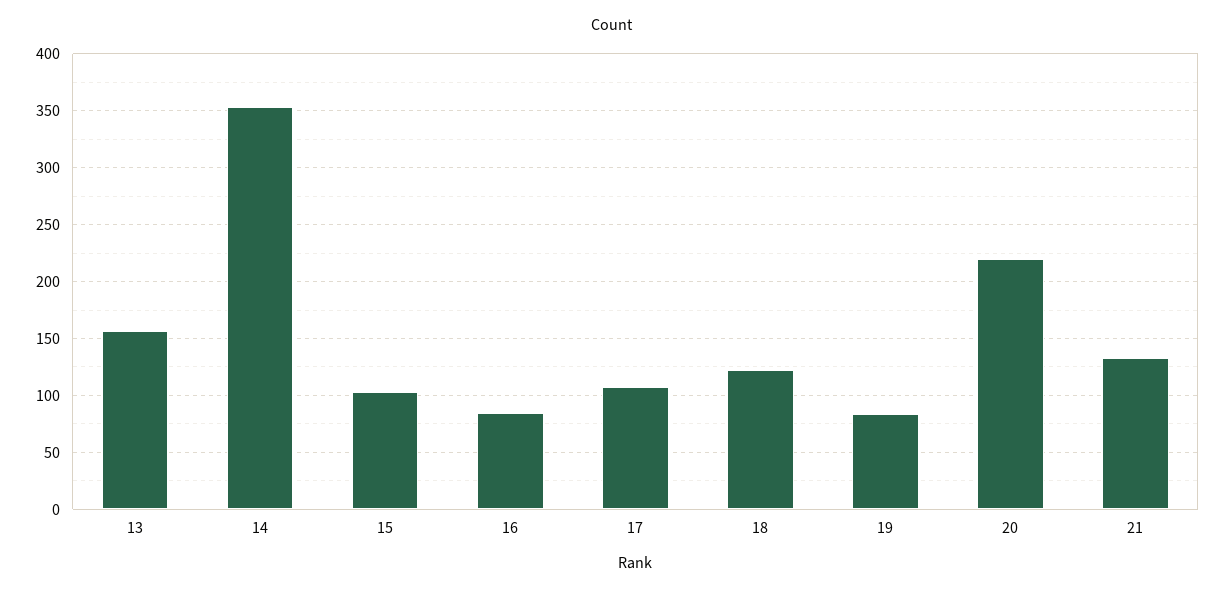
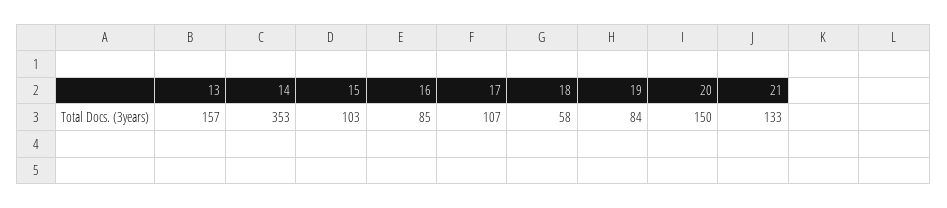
18: 120 -> 58
20: 220 -> 150

